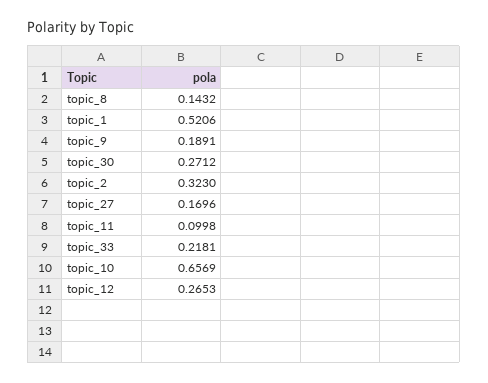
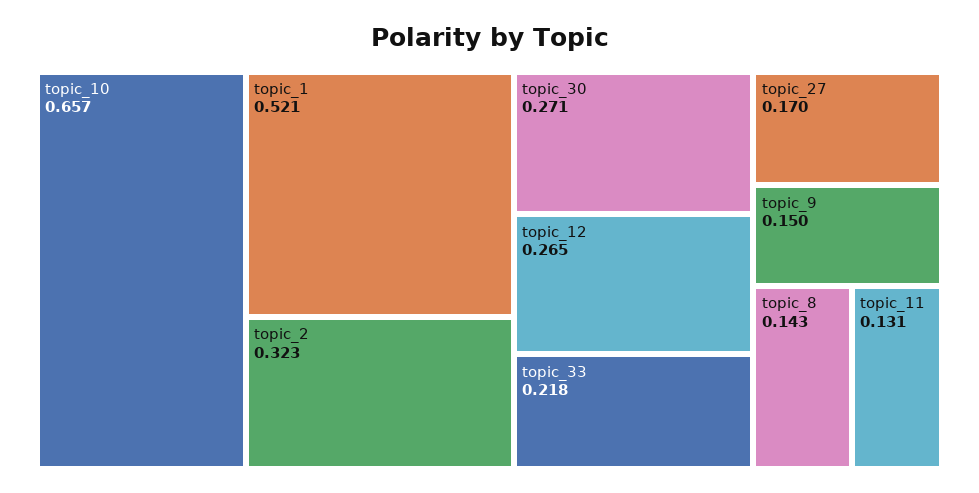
topic_9: 0.1891 -> 0.15
topic_11: 0.0998 -> 0.131

